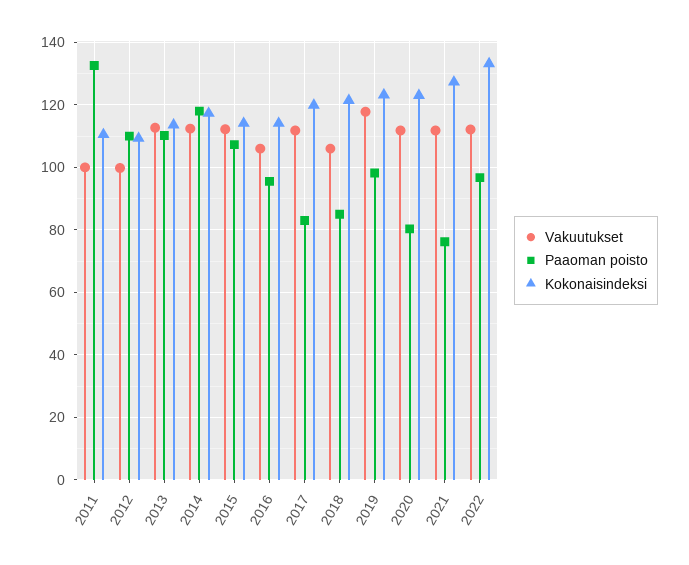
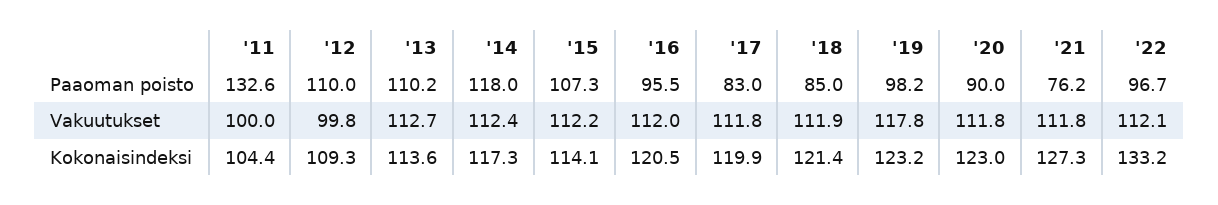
Kokonaisindeksi, 2011: 110 -> 104.4
Vakuutukset, 2016: 106 -> 112
Kokonaisindeksi, 2016: 114 -> 120.5
Vakuutukset, 2018: 106 -> 111.9
Paaoman poisto, 2020: 80 -> 90

